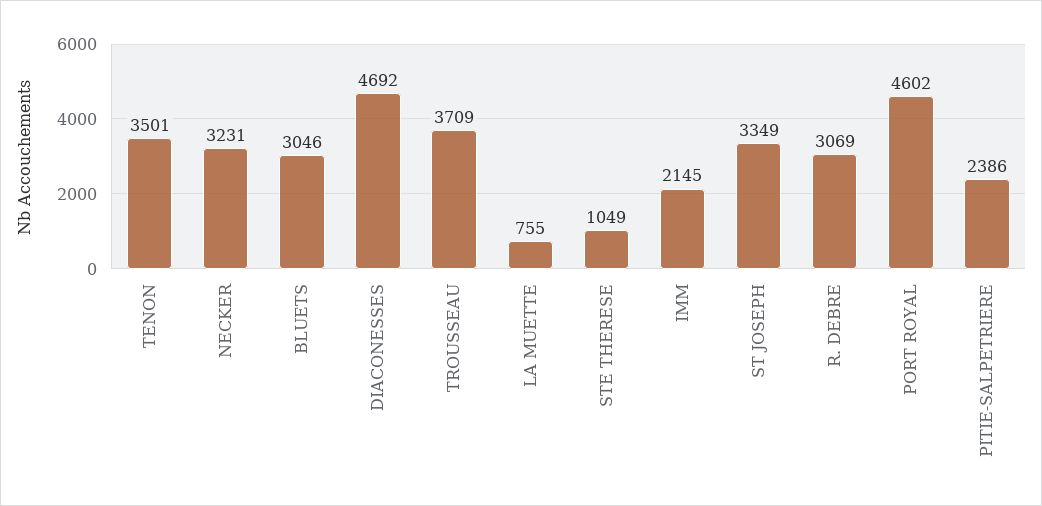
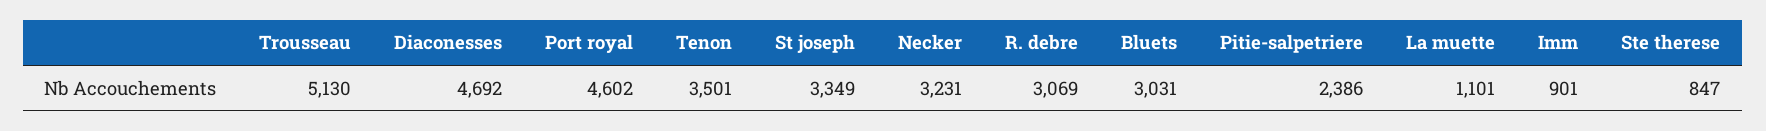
BLUETS: 3046 -> 3031
TROUSSEAU: 3709 -> 5130
LA MUETTE: 755 -> 1101
STE THERESE: 1049 -> 847
IMM: 2145 -> 901

